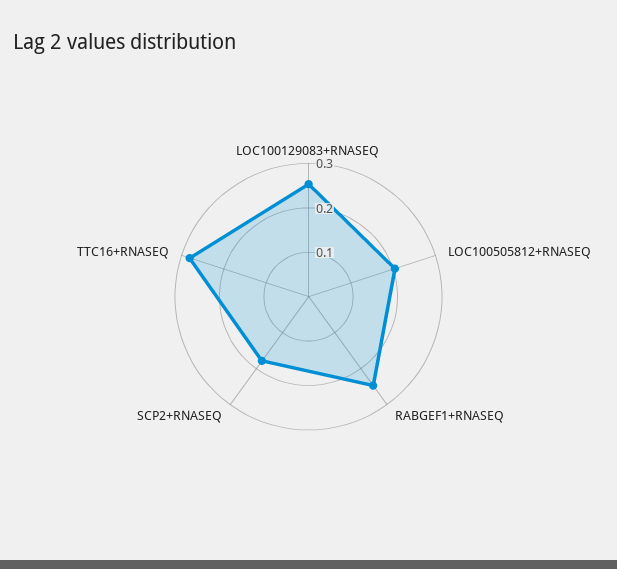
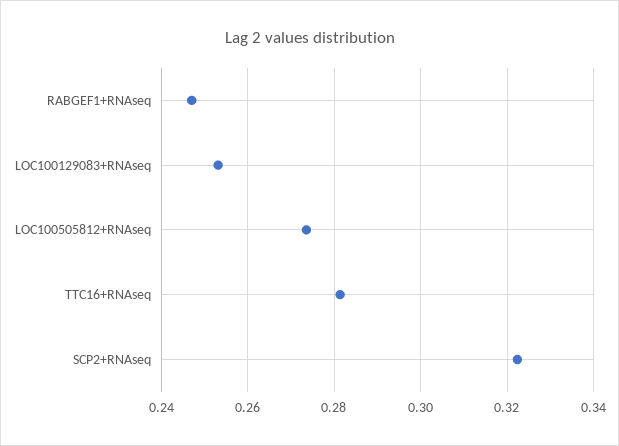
LOC100505812+RNASEQ: 0.2 -> 0.274
SCP2+RNASEQ: 0.18 -> 0.322

